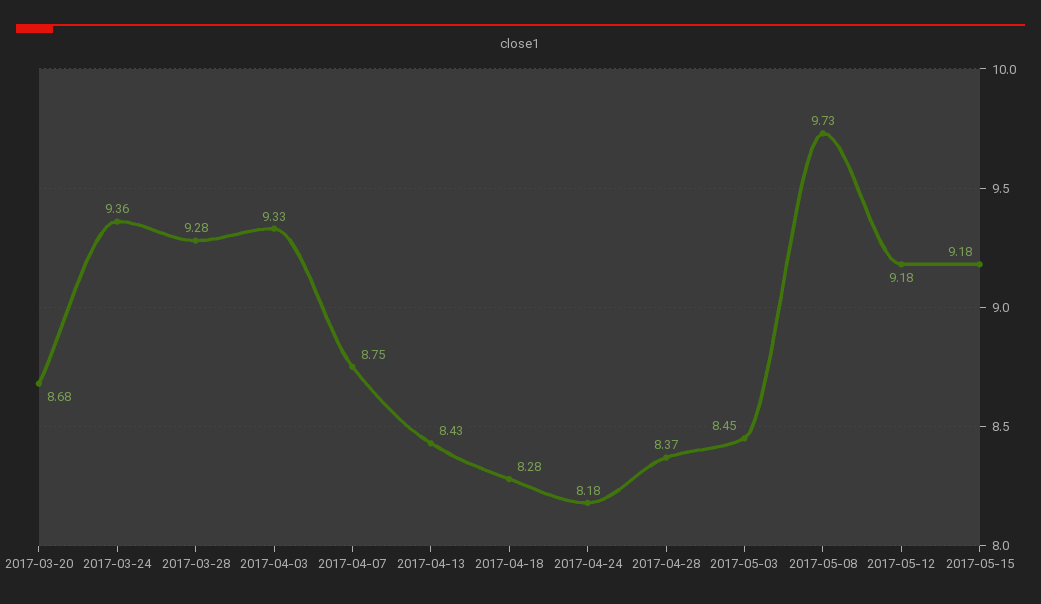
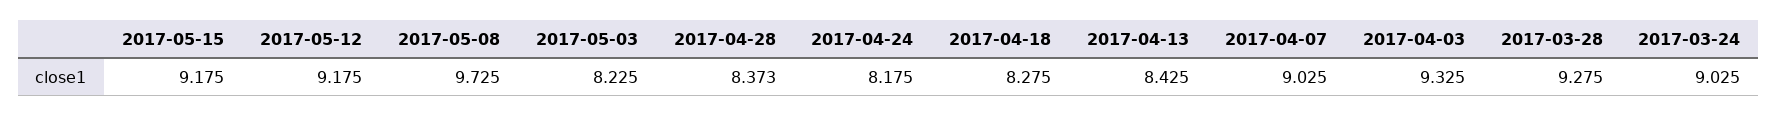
2017-03-20: 8.68 -> none
2017-03-24: 9.36 -> 9.025
2017-04-07: 8.75 -> 9.025
2017-05-03: 8.45 -> 8.225

